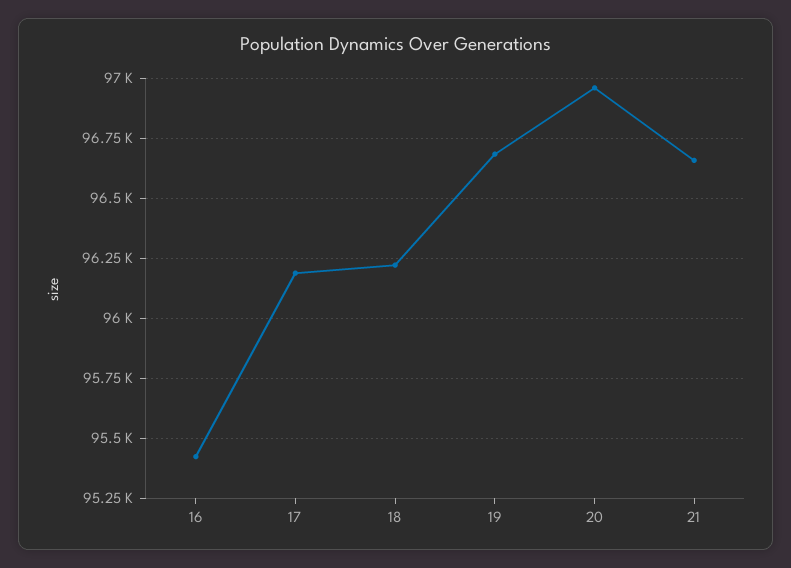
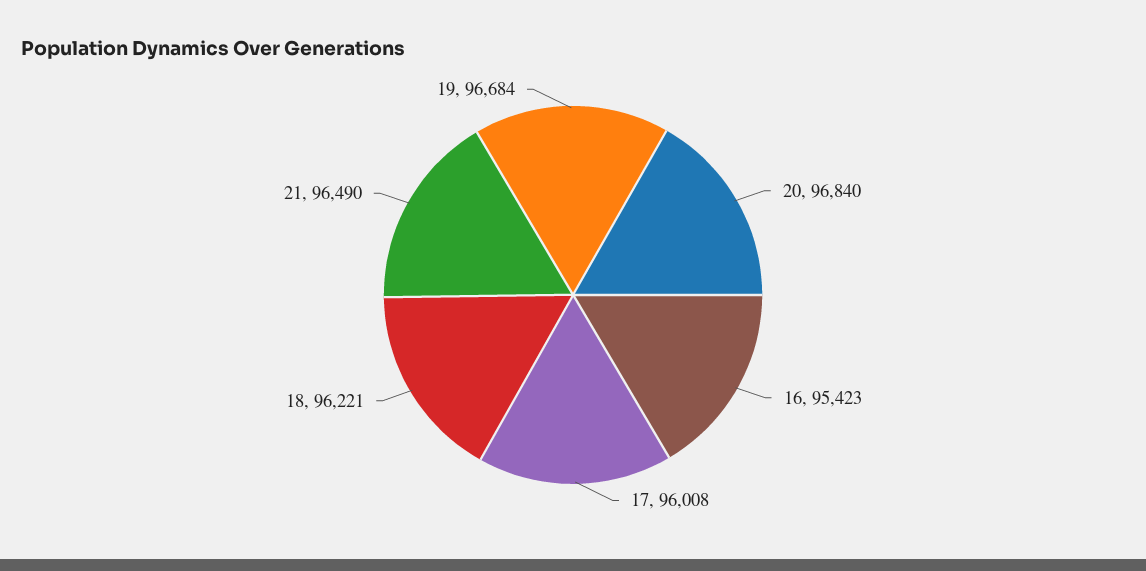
17: 96200 -> 96008
20: 96950 -> 96840
21: 96650 -> 96490

